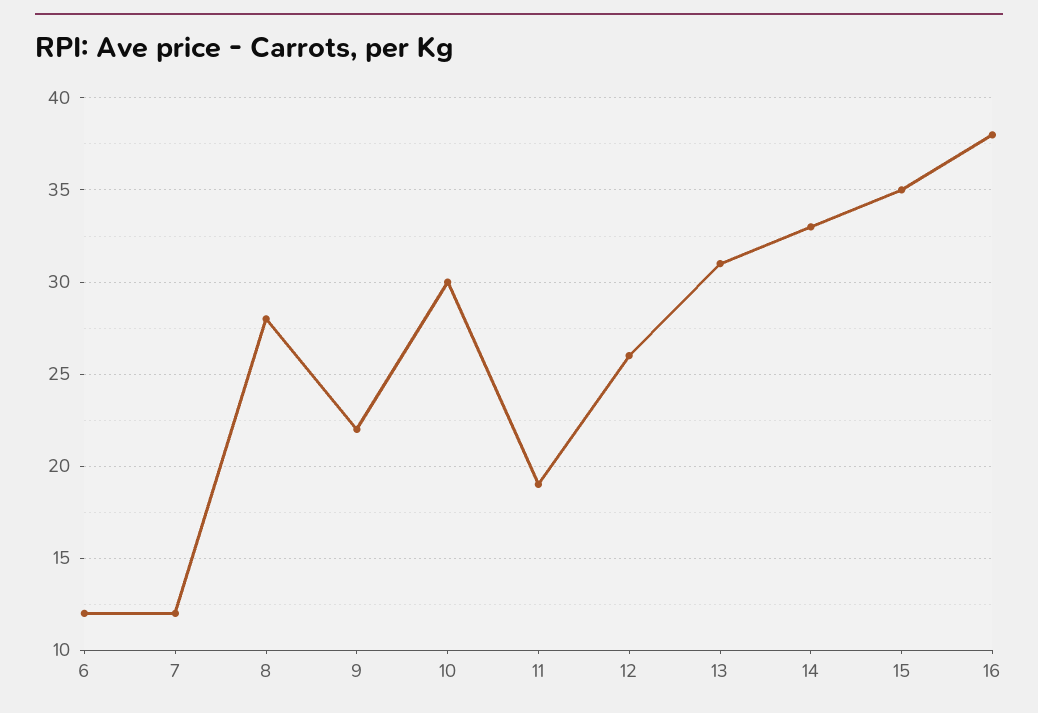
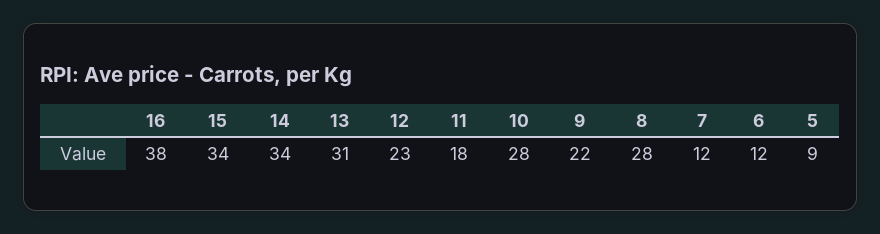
10: 30 -> 28
11: 19 -> 18
12: 26 -> 23
14: 33 -> 34
15: 35 -> 34
5: none -> 9

